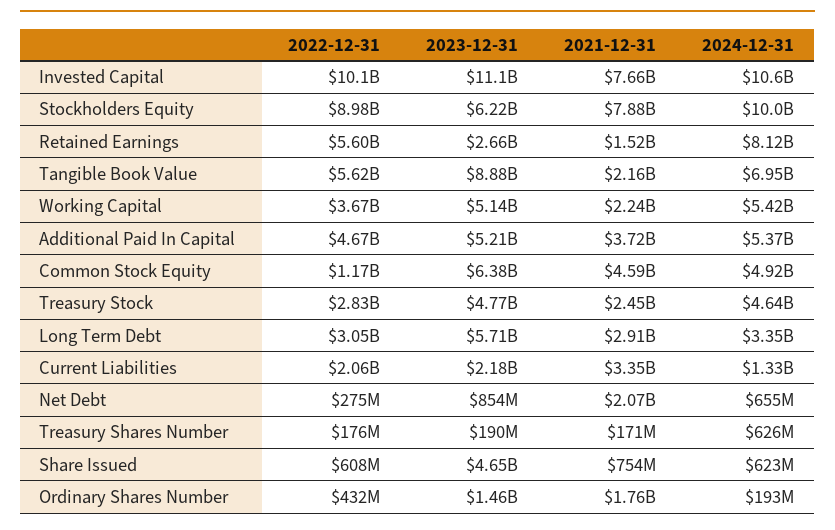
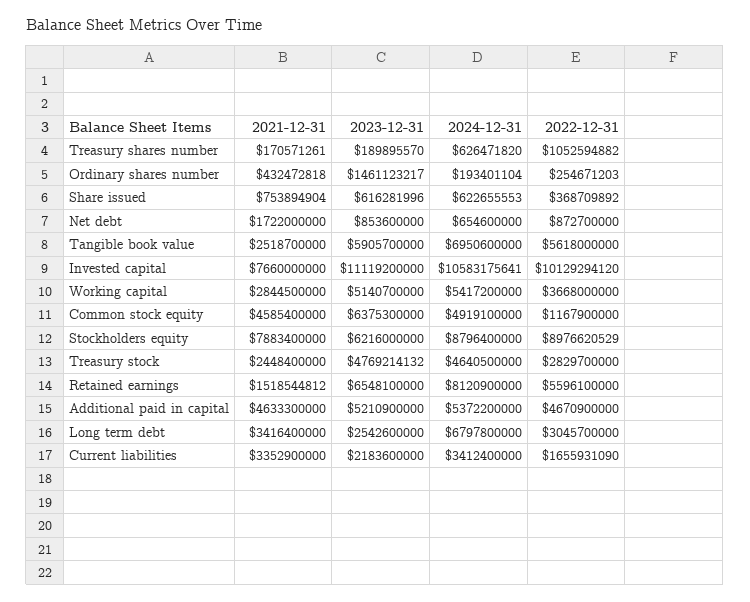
2024-12-31, Stockholders Equity: 10000000000 -> 8796400000
2023-12-31, Retained Earnings: 2660000000 -> 6548100000
2023-12-31, Tangible Book Value: 8880000000 -> 5905700000
2021-12-31, Tangible Book Value: 2160000000 -> 2518700000
2021-12-31, Working Capital: 2240000000 -> 2844500000
2021-12-31, Additional Paid In Capital: 3720000000 -> 4633300000
2023-12-31, Long Term Debt: 5710000000 -> 2542600000
2021-12-31, Long Term Debt: 2910000000 -> 3416400000
2024-12-31, Long Term Debt: 3350000000 -> 6797800000
2022-12-31, Current Liabilities: 2060000000 -> 1655931090
2024-12-31, Current Liabilities: 1330000000 -> 3412400000
2022-12-31, Net Debt: 275000000 -> 872700000
2021-12-31, Net Debt: 2070000000 -> 1722000000
2022-12-31, Treasury Shares Number: 176000000 -> 1052594882
2022-12-31, Share Issued: 608000000 -> 368709892
2023-12-31, Share Issued: 4650000000 -> 616281996
2022-12-31, Ordinary Shares Number: 432000000 -> 254671203
2021-12-31, Ordinary Shares Number: 1760000000 -> 432472818

